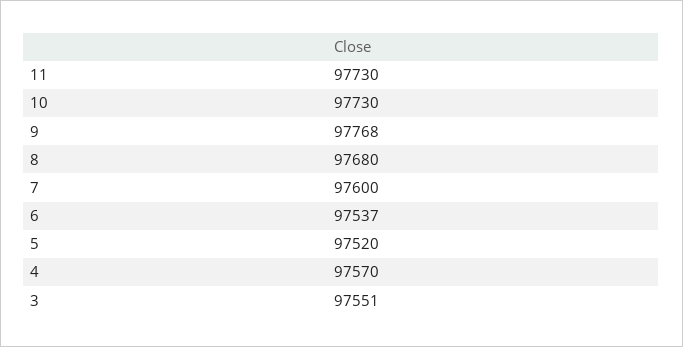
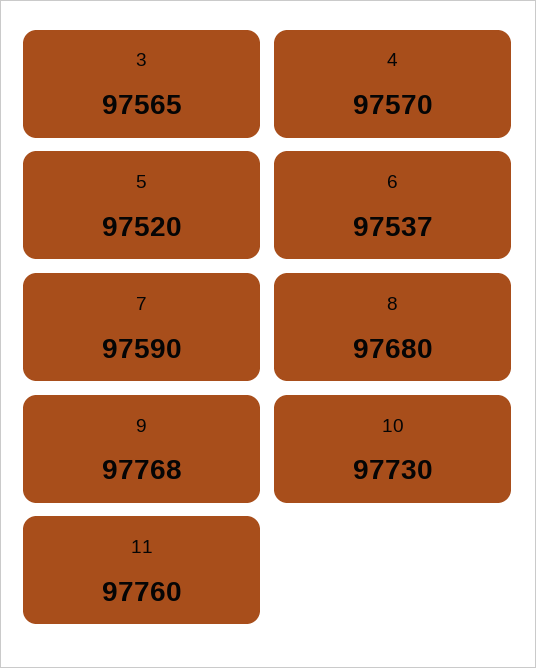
11: 97730 -> 97760
7: 97600 -> 97590
3: 97551 -> 97565

